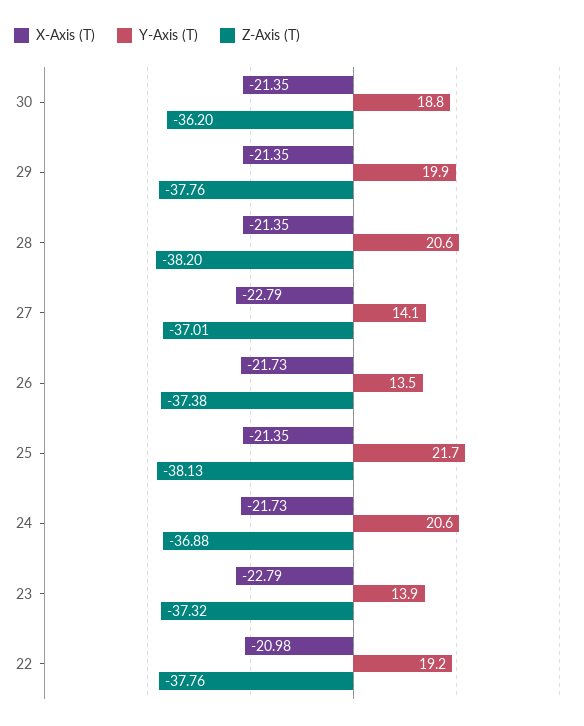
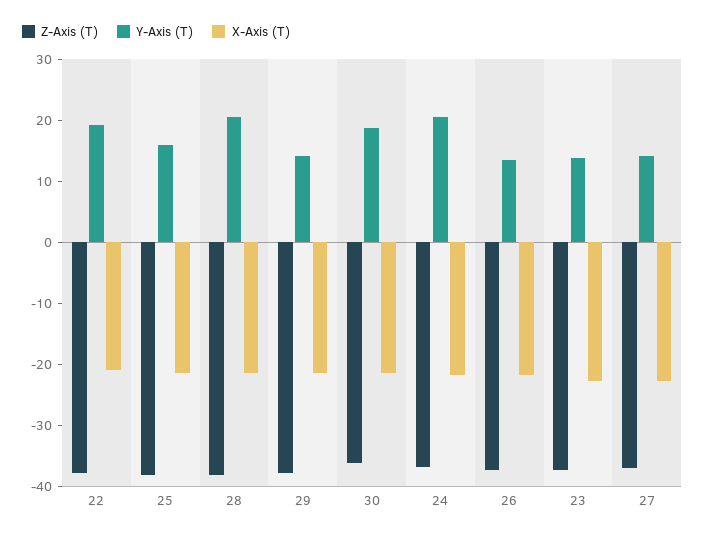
Y-Axis (T), 29: 19.9 -> 14
Y-Axis (T), 25: 21.7 -> 16

